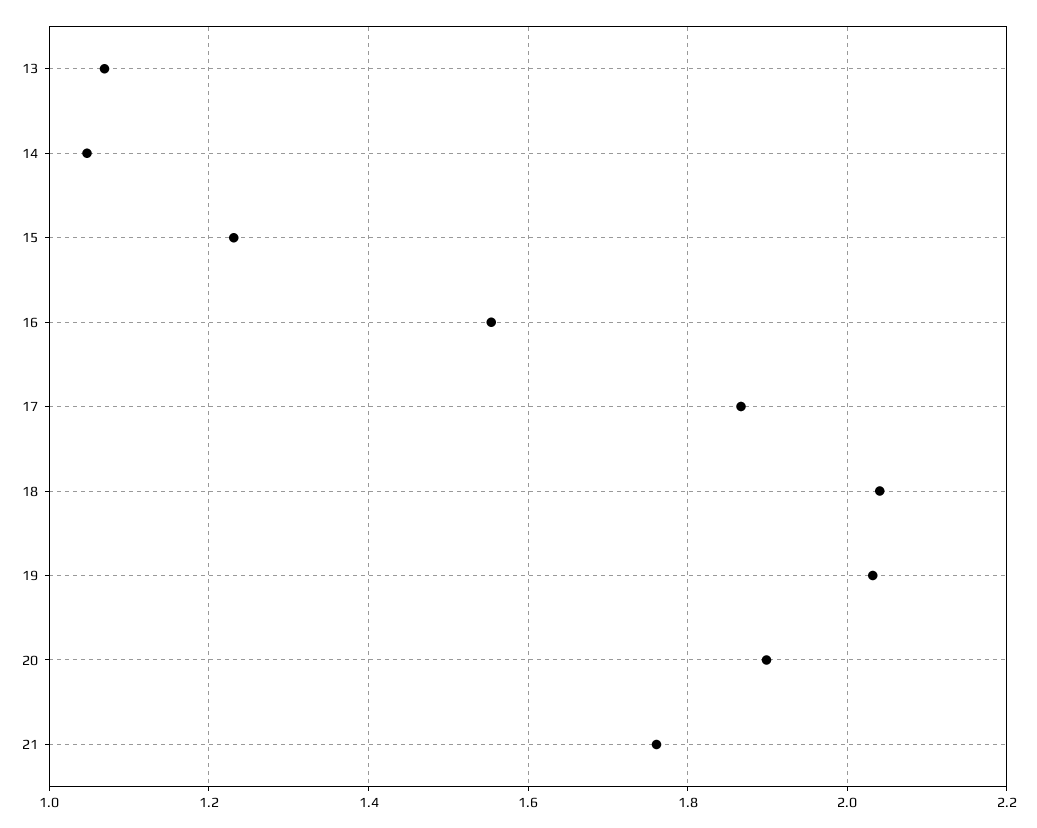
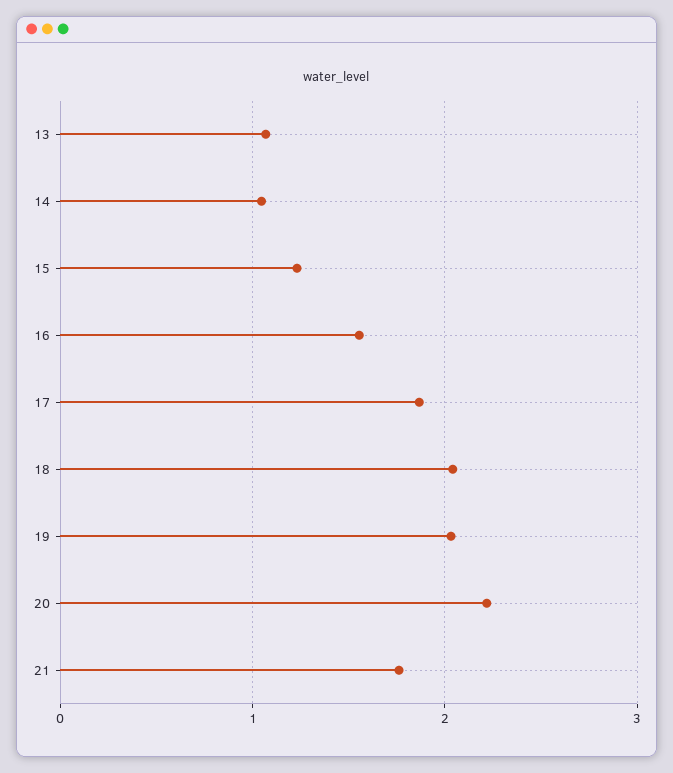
20: 1.9 -> 2.2

